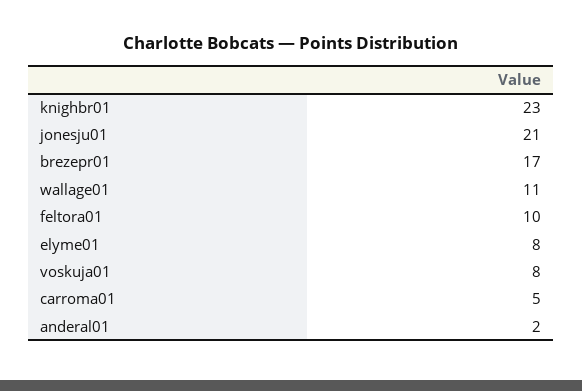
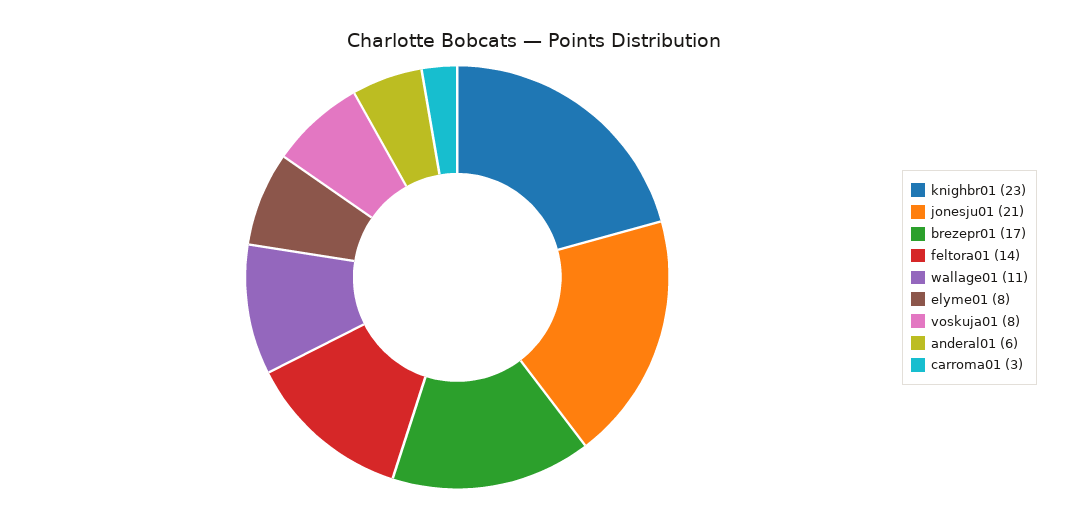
feltora01: 10 -> 14
carroma01: 5 -> 3
anderal01: 2 -> 6

